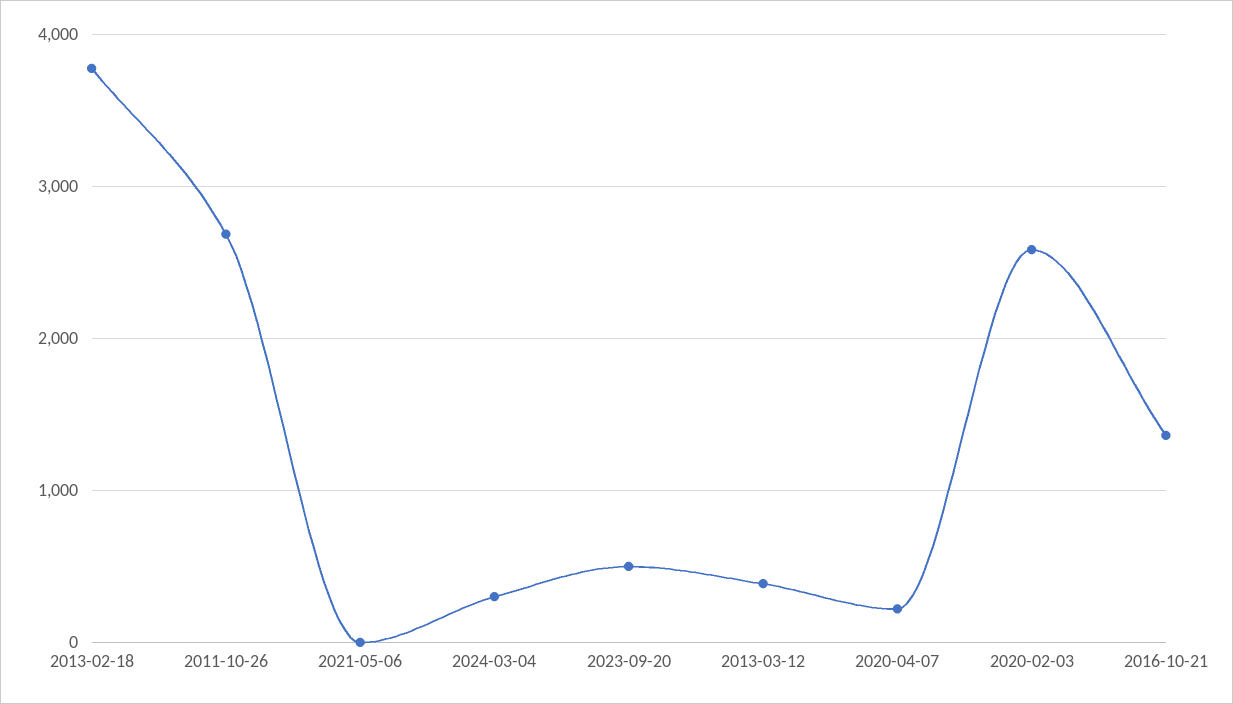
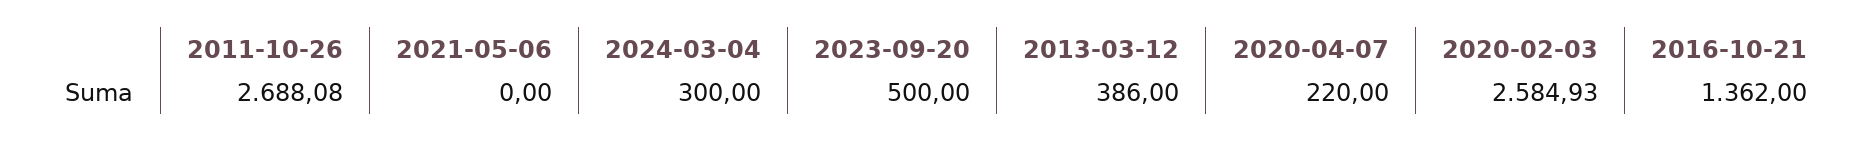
2013-02-18: 3800 -> none

